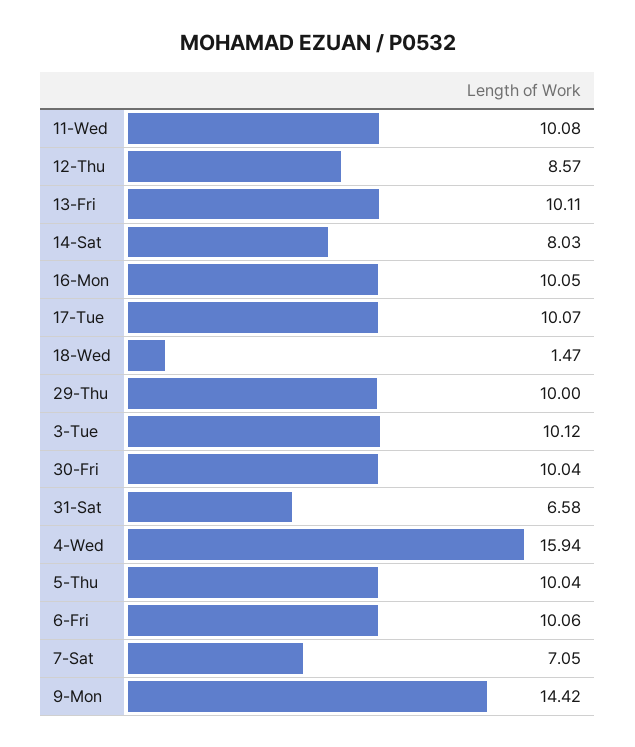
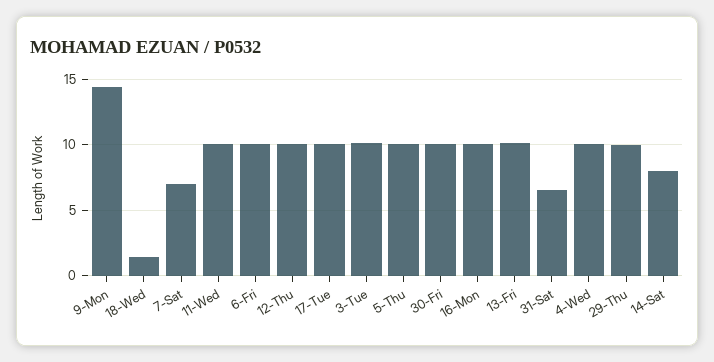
12-Thu: 8.57 -> 10
4-Wed: 15.94 -> 10

